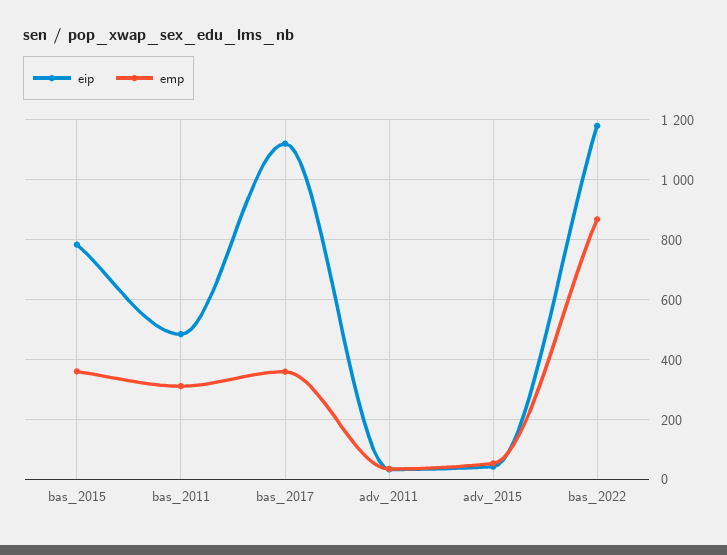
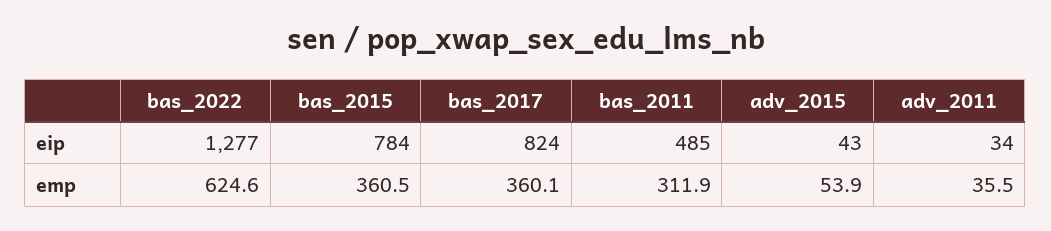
eip, bas_2017: 1125 -> 824
eip, bas_2022: 1175 -> 1277
emp, bas_2022: 875 -> 624.6

